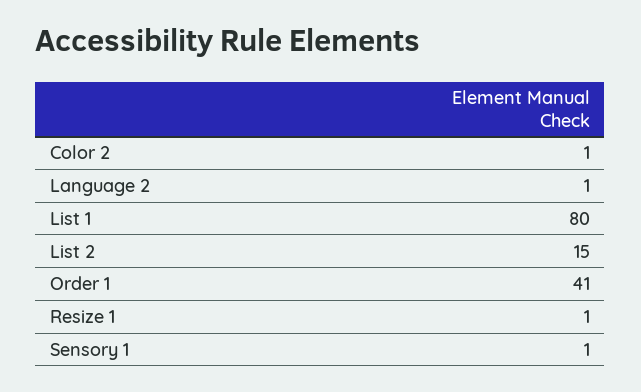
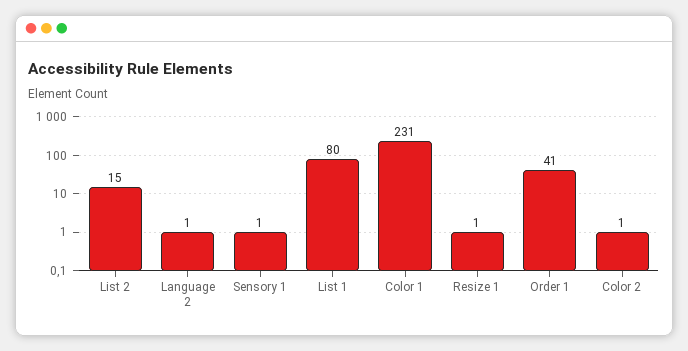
Color 1: none -> 231

